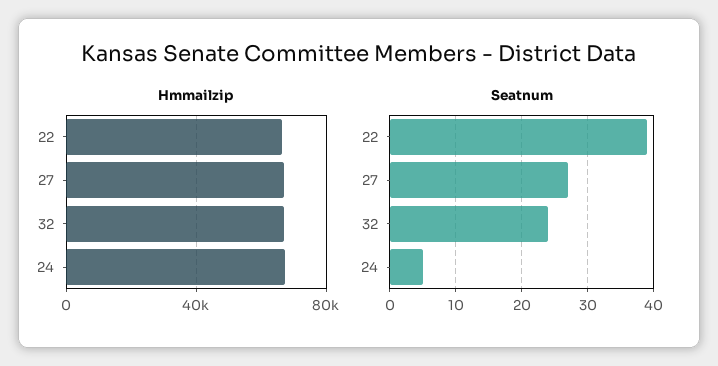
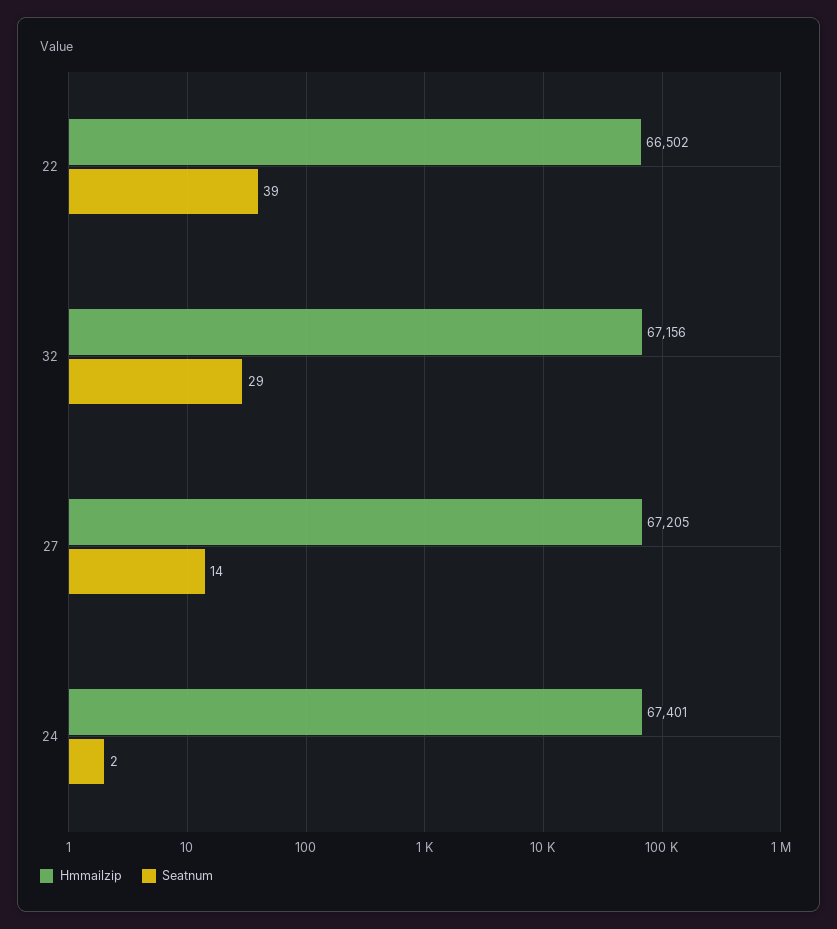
Seatnum, 27: 27 -> 14
Seatnum, 32: 24 -> 29
Seatnum, 24: 5 -> 2

